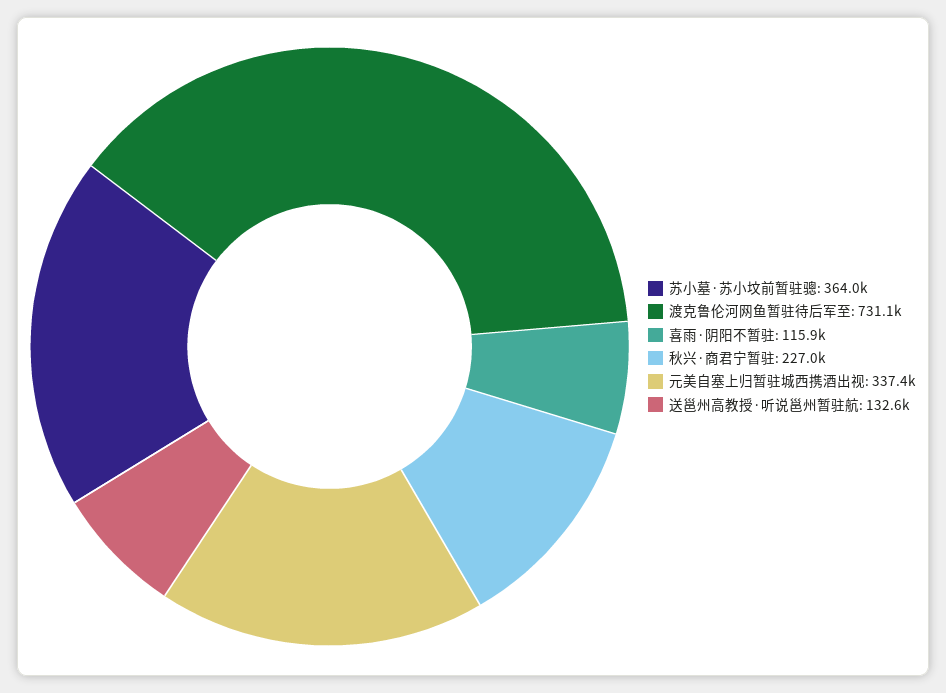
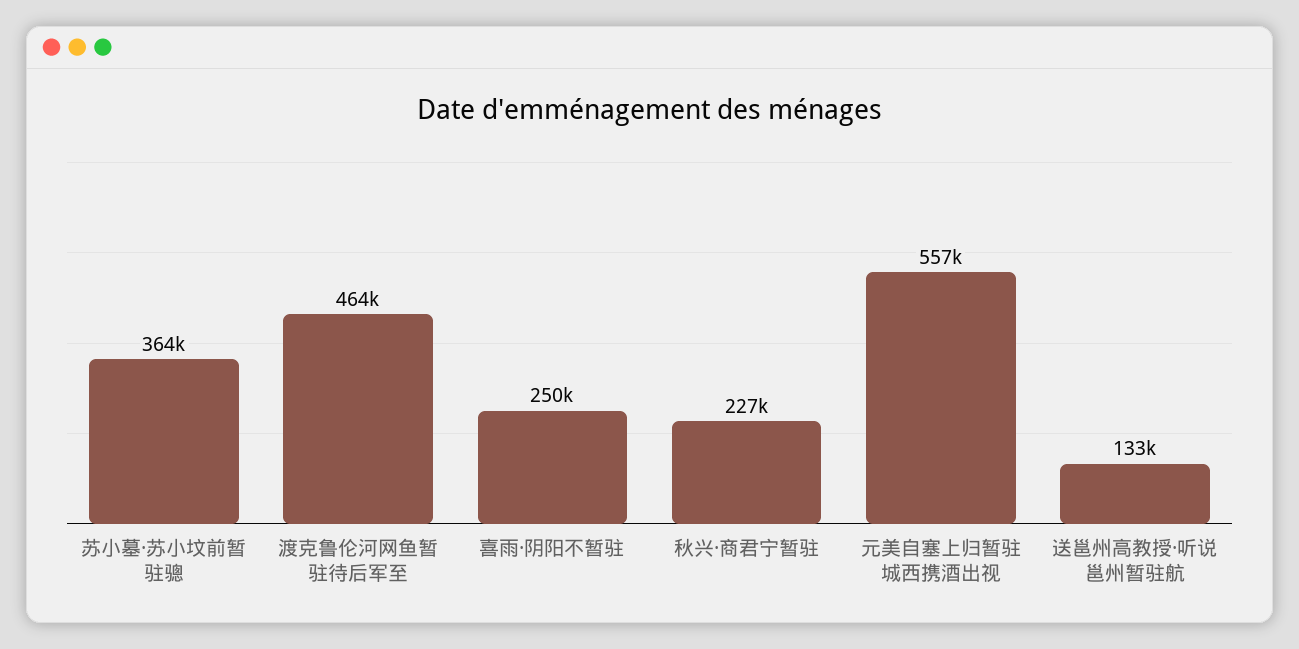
渡克鲁伦河网鱼暂驻待后军至: 731100 -> 464000
喜雨·阴阳不暂驻: 115900 -> 250000
元美自塞上归暂驻城西携酒出视: 337400 -> 557000

